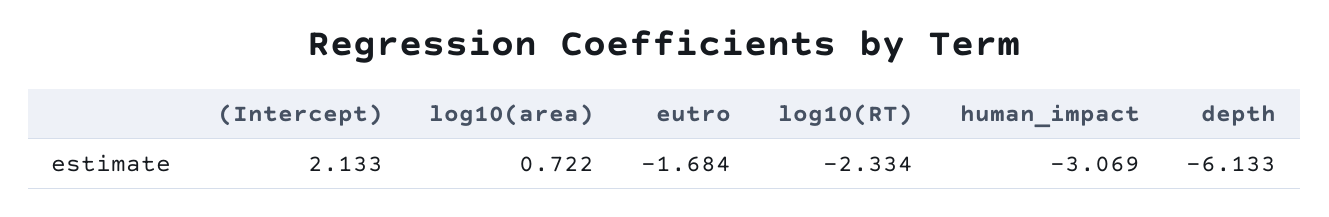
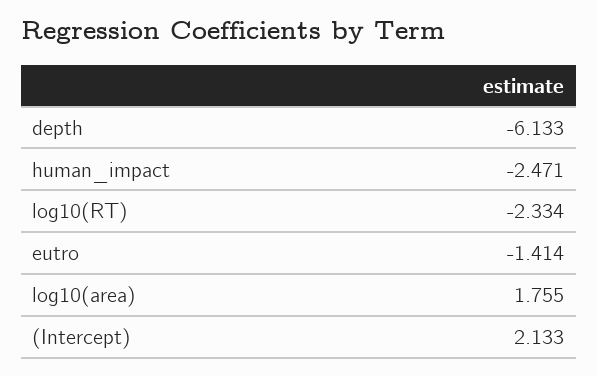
log10(area): 0.722 -> 1.755
eutro: -1.684 -> -1.414
human_impact: -3.069 -> -2.471

